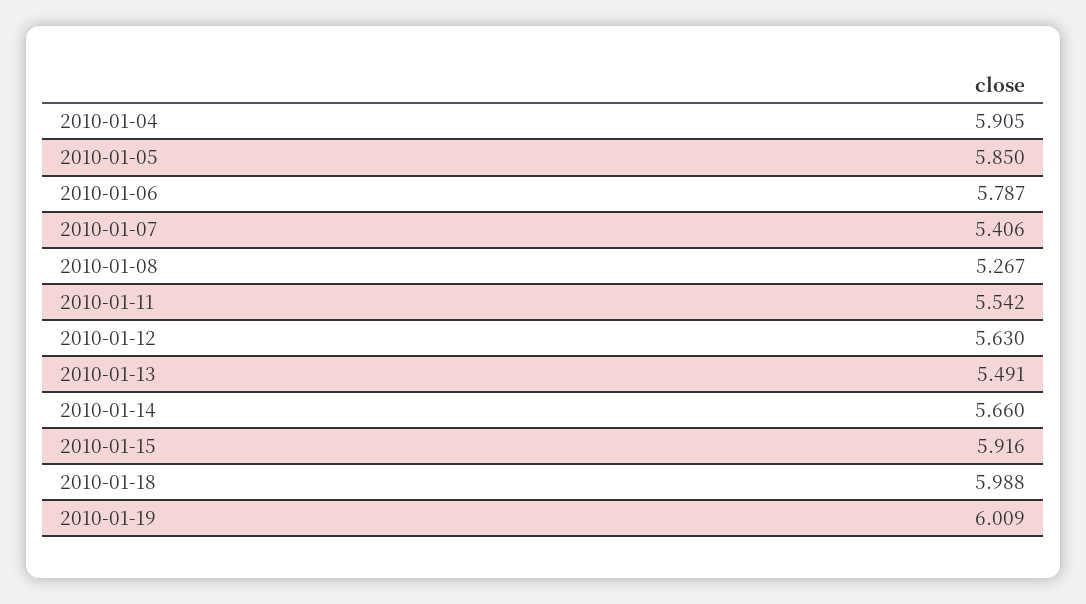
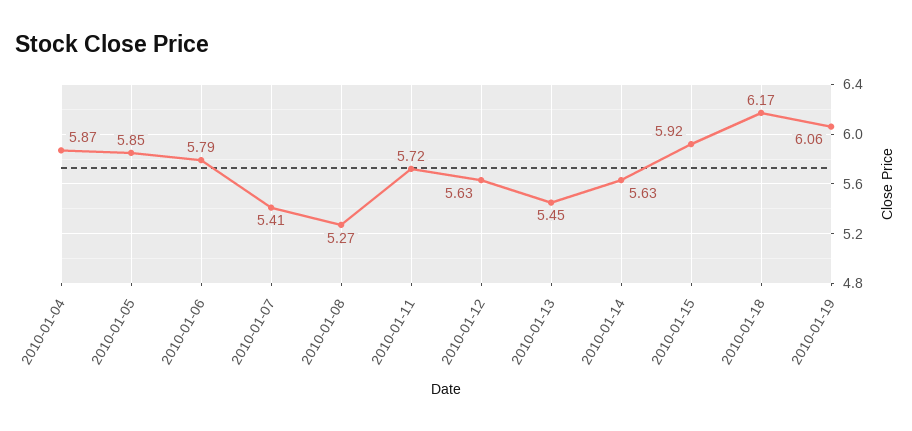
2010-01-04: 5.905 -> 5.87
2010-01-11: 5.542 -> 5.72
2010-01-13: 5.491 -> 5.45
2010-01-14: 5.66 -> 5.63
2010-01-18: 5.988 -> 6.17
2010-01-19: 6.009 -> 6.06

